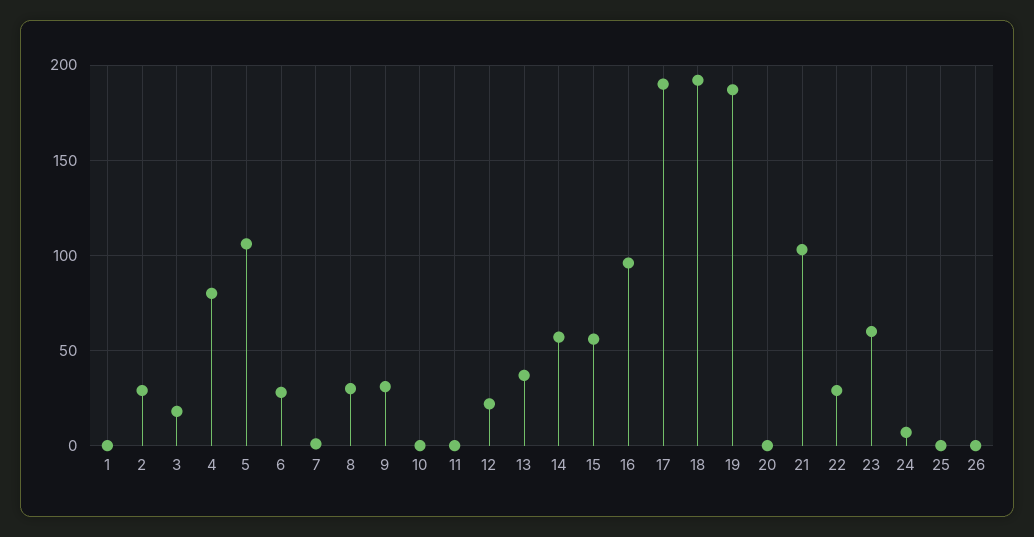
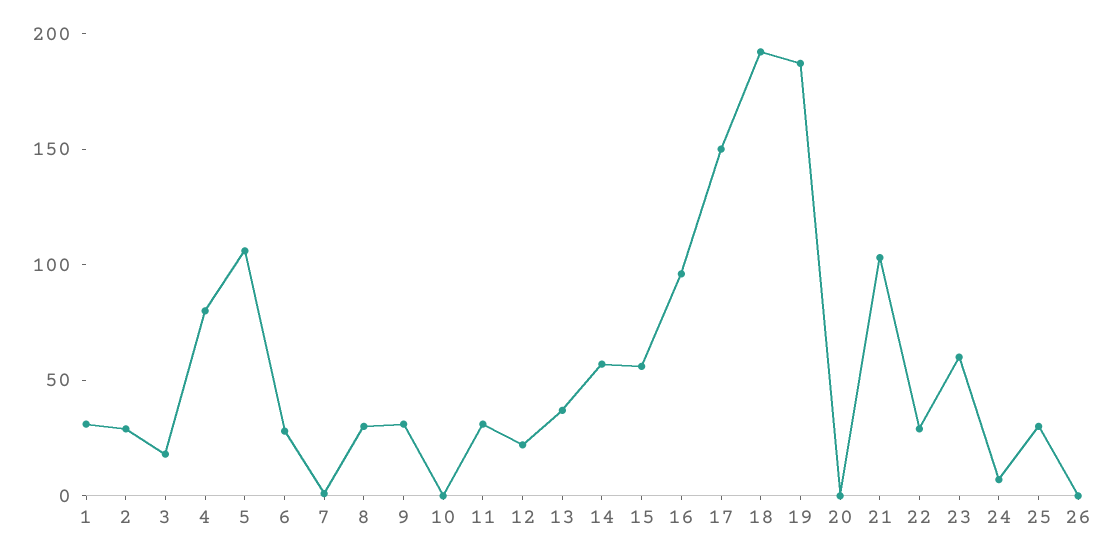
1: 0 -> 30
11: 0 -> 30
17: 190 -> 150
25: 0 -> 30

